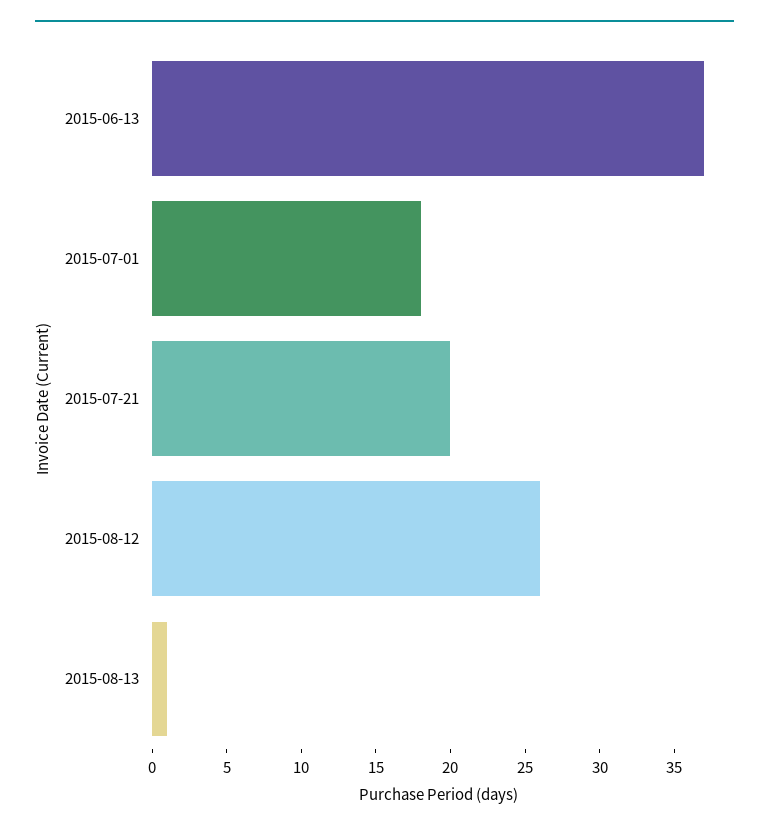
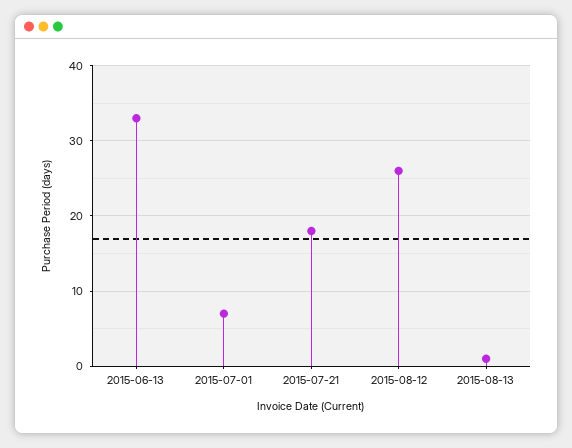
2015-06-13: 37 -> 33
2015-07-01: 18 -> 7
2015-07-21: 20 -> 18

